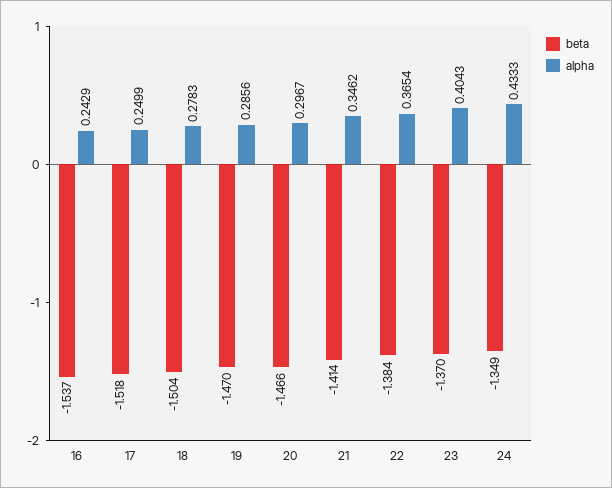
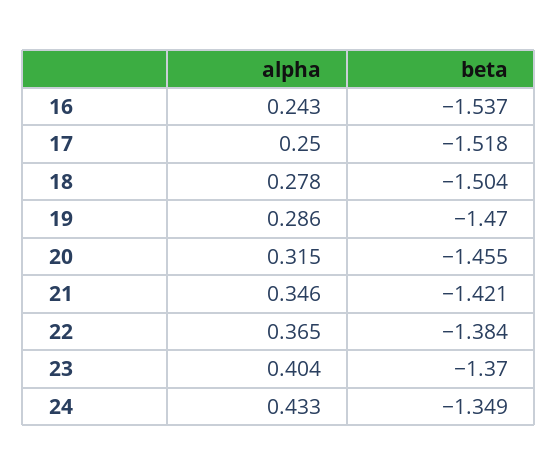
beta, 20: -1.466 -> -1.455
alpha, 20: 0.2967 -> 0.315
beta, 21: -1.414 -> -1.421

